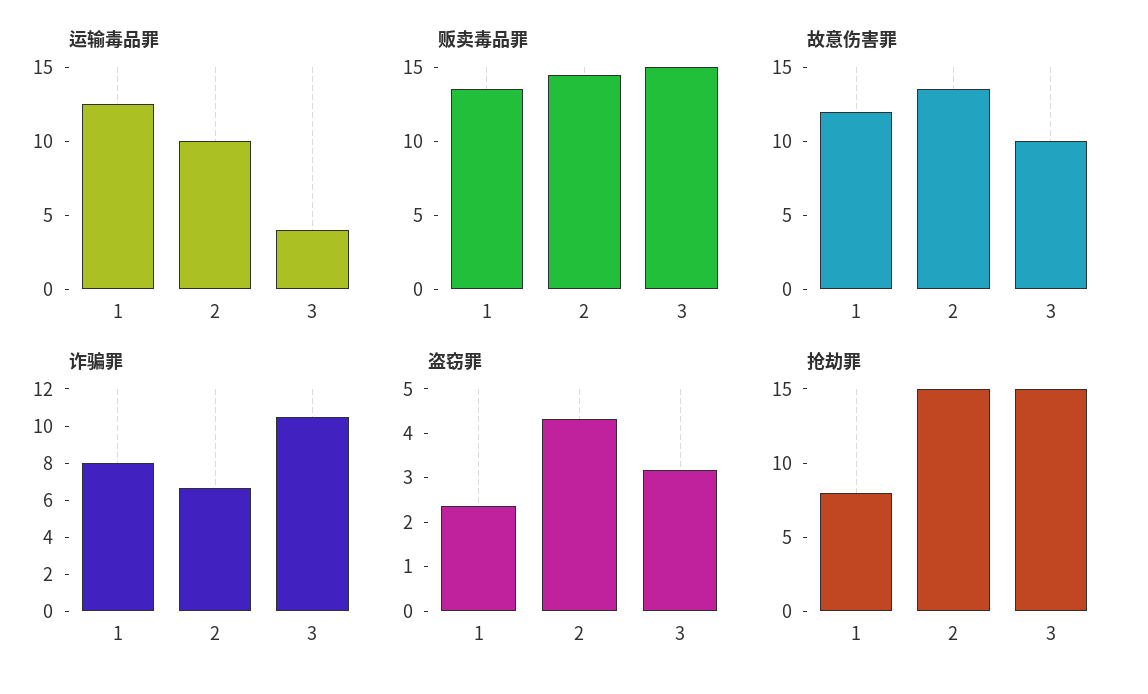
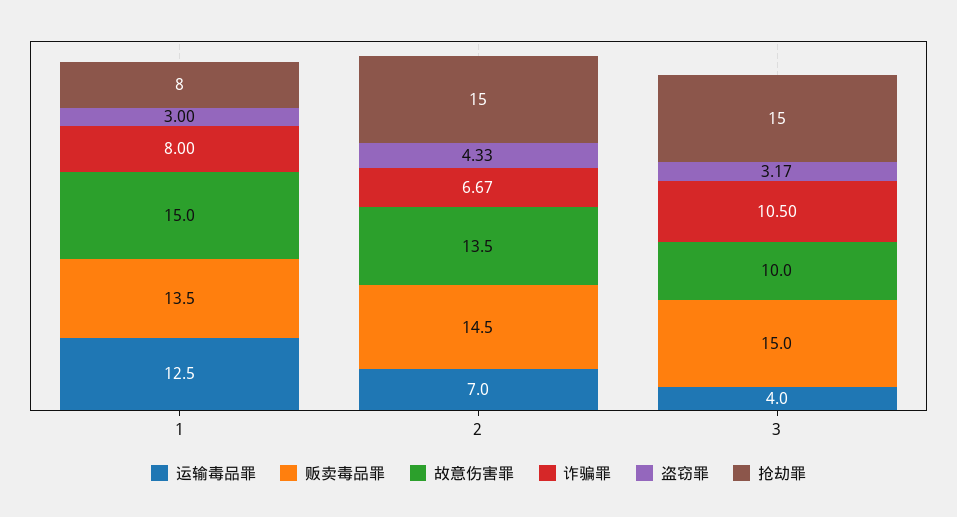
运输毒品罪, 2: 10 -> 7
故意伤害罪, 1: 12 -> 15
盗窃罪, 1: 2.4 -> 3

